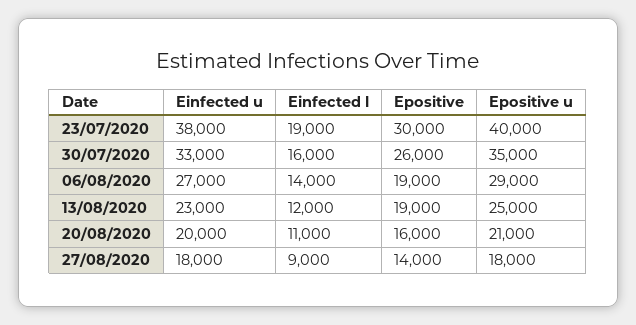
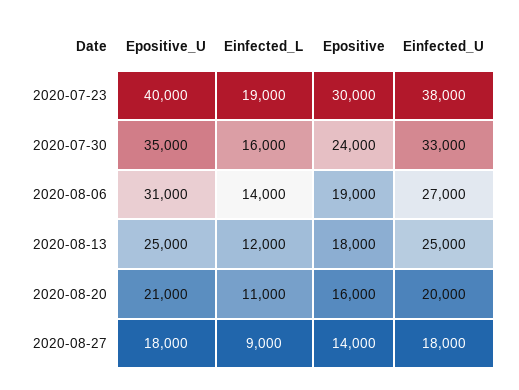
Epositive, 30/07/2020: 26000 -> 24000
Epositive u, 06/08/2020: 29000 -> 31000
Einfected u, 13/08/2020: 23000 -> 25000
Epositive, 13/08/2020: 19000 -> 18000

